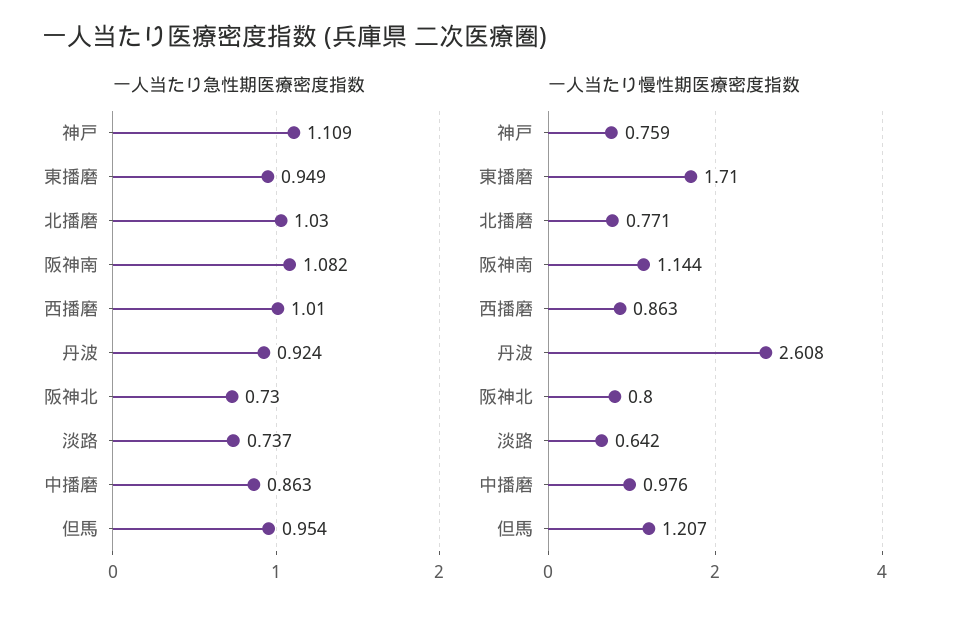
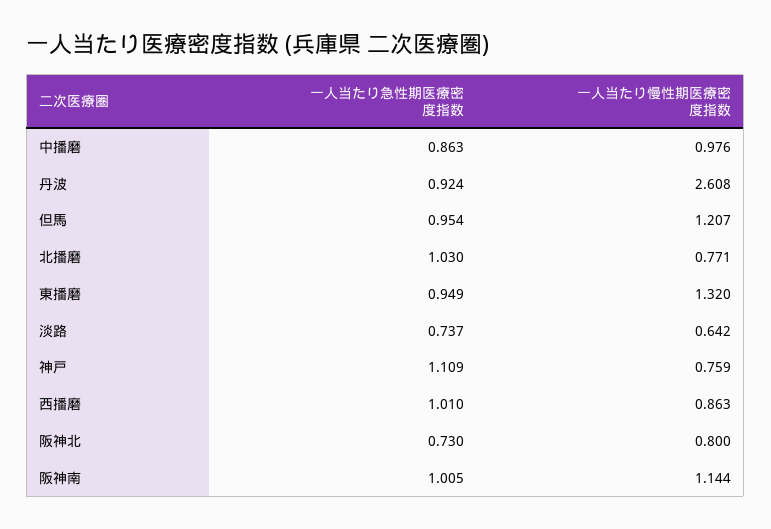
一人当たり急性期医療密度指数, 阪神南: 1.082 -> 1.005
一人当たり慢性期医療密度指数, 東播磨: 1.71 -> 1.32

